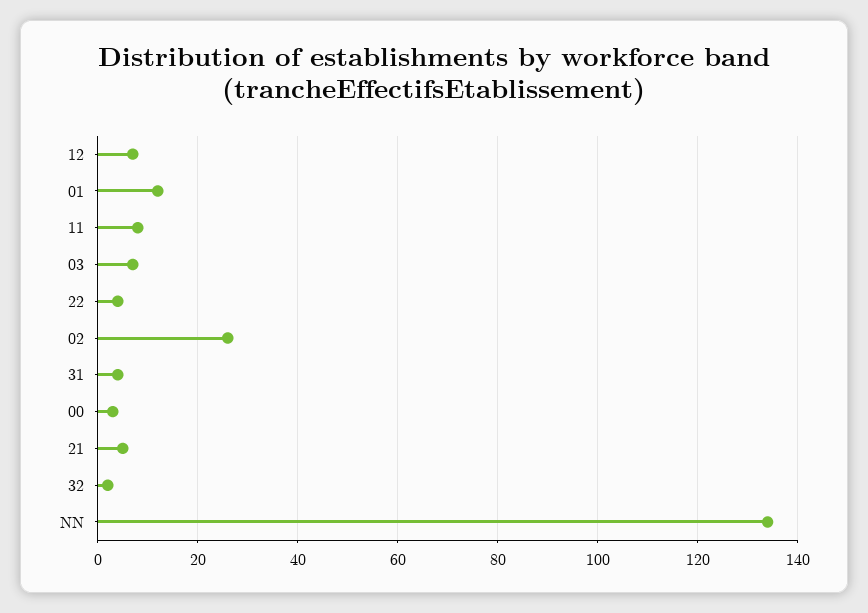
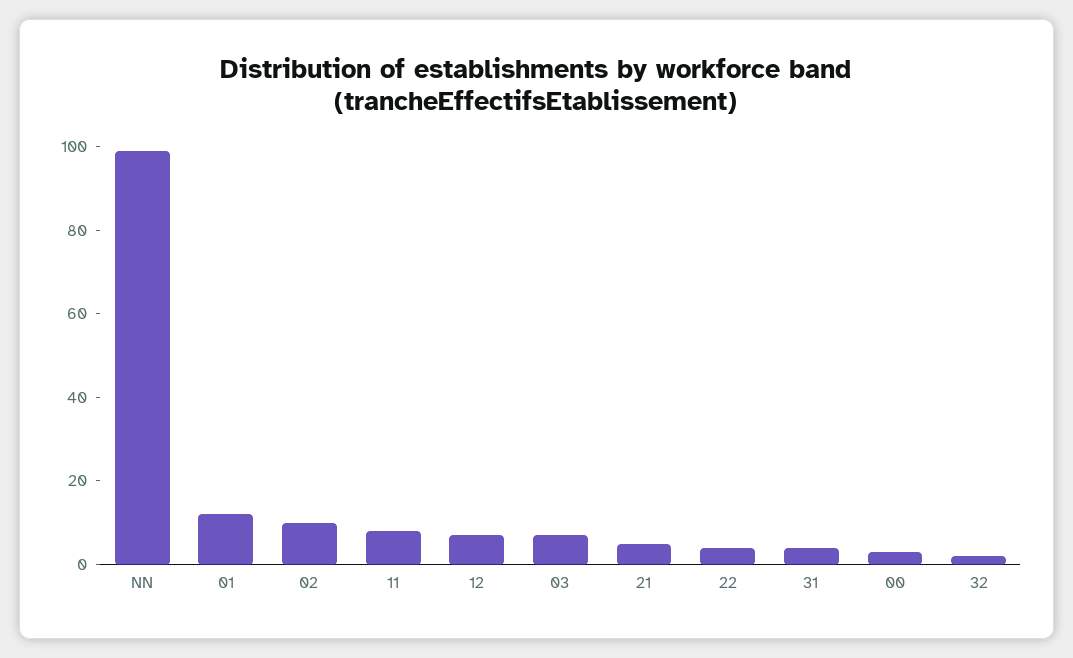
02: 25 -> 10
NN: 135 -> 100

